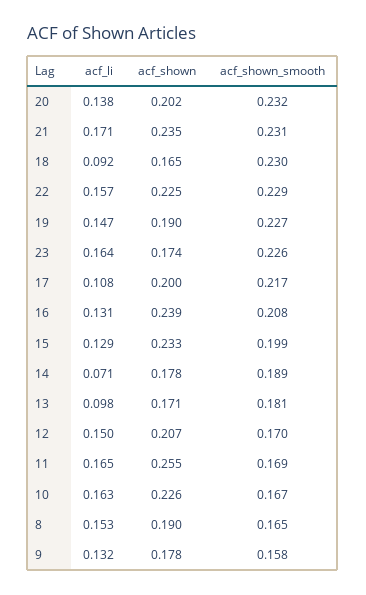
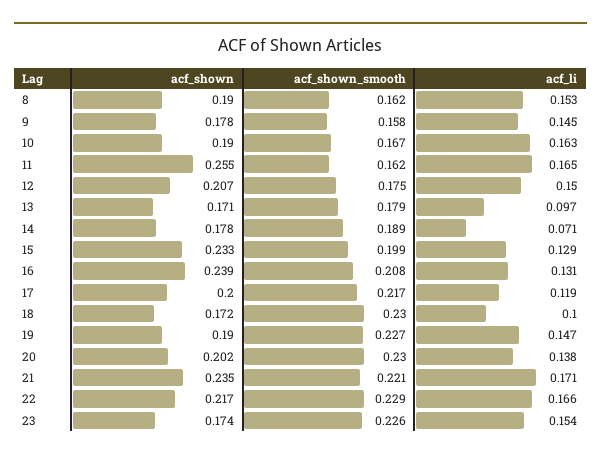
acf_shown_smooth, 20: 0.232 -> 0.23
acf_shown_smooth, 21: 0.231 -> 0.221
acf_li, 18: 0.092 -> 0.1
acf_shown, 18: 0.165 -> 0.172
acf_li, 22: 0.157 -> 0.166
acf_shown, 22: 0.225 -> 0.217
acf_li, 23: 0.164 -> 0.154
acf_li, 17: 0.108 -> 0.119
acf_li, 13: 0.098 -> 0.097
acf_shown_smooth, 13: 0.181 -> 0.179
acf_shown_smooth, 12: 0.17 -> 0.175
acf_shown_smooth, 11: 0.169 -> 0.162
acf_shown, 10: 0.226 -> 0.19
acf_shown_smooth, 8: 0.165 -> 0.162
acf_li, 9: 0.132 -> 0.145

